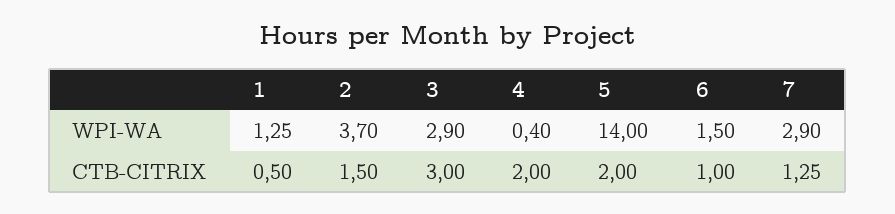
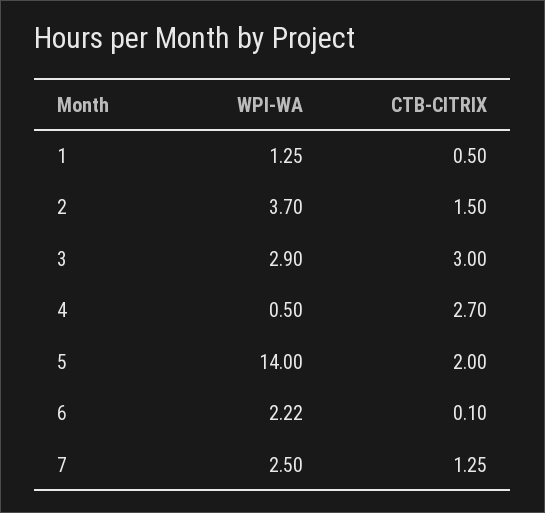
4, WPI-WA: 0.4 -> 0.5
6, WPI-WA: 1.5 -> 2.22
7, WPI-WA: 2.9 -> 2.5
4, CTB-CITRIX: 2 -> 2.7
6, CTB-CITRIX: 1 -> 0.1

